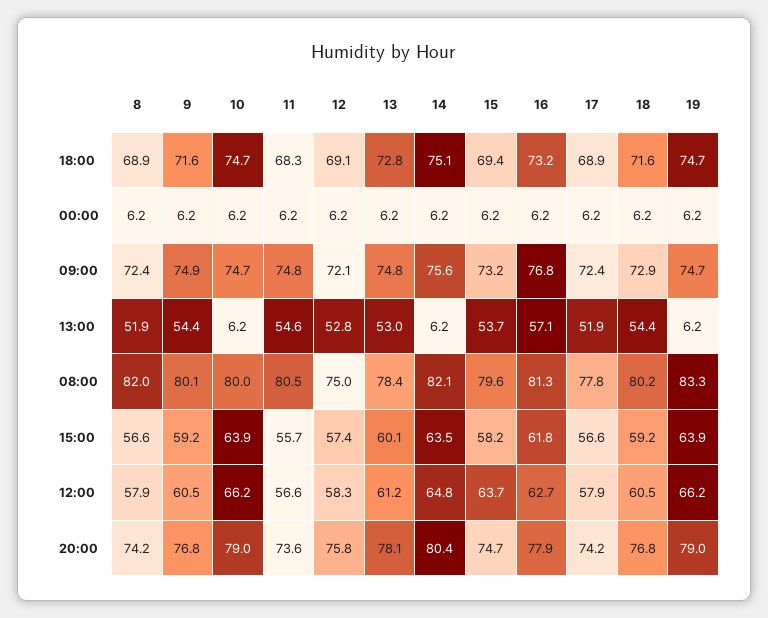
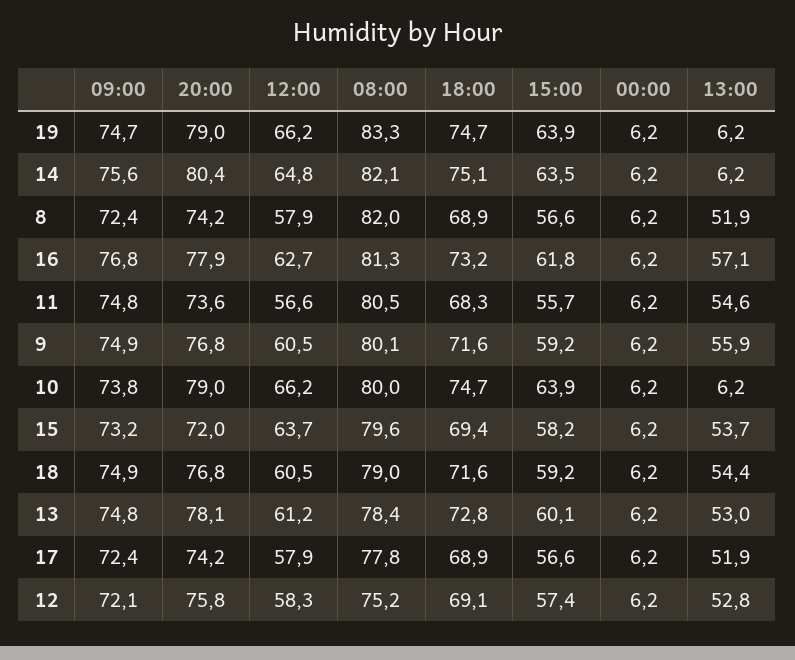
10, 09:00: 74.7 -> 73.8
18, 09:00: 72.9 -> 74.9
9, 13:00: 54.4 -> 55.9
12, 08:00: 75 -> 75.2
18, 08:00: 80.2 -> 79
15, 20:00: 74.7 -> 72

